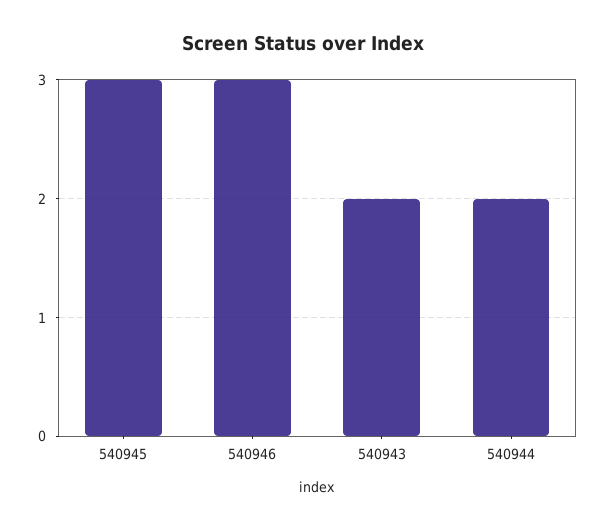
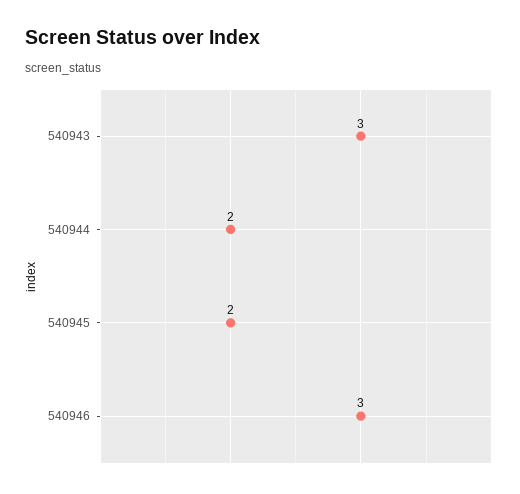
540945: 3 -> 2
540943: 2 -> 3

